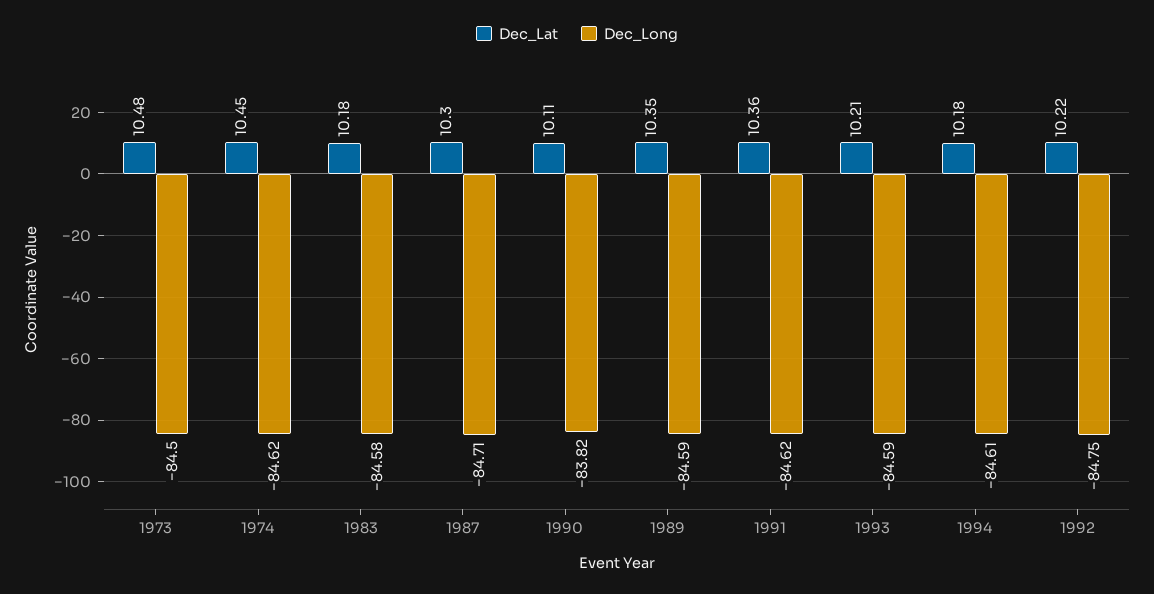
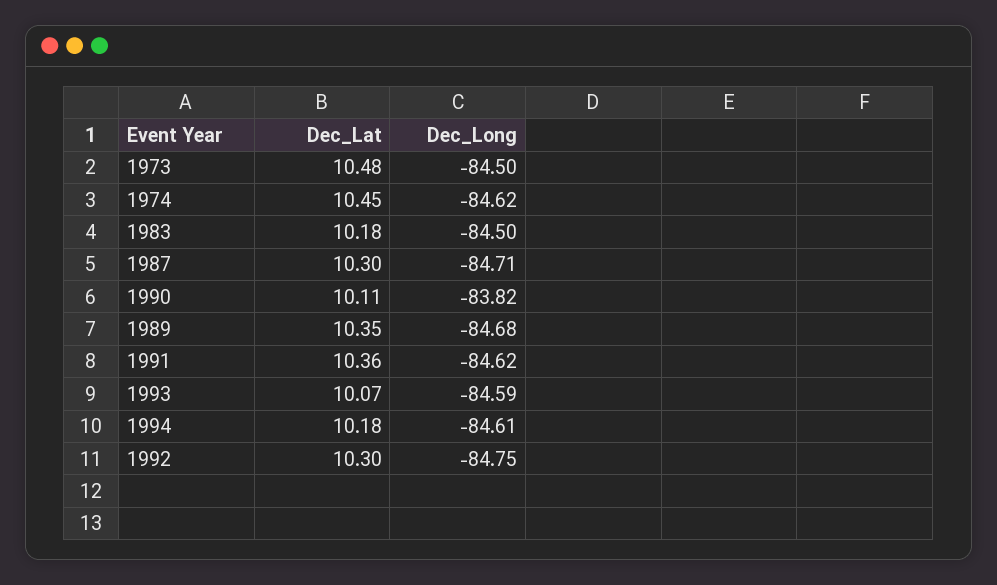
Dec_Long, 1983: -84.58 -> -84.5
Dec_Long, 1989: -84.59 -> -84.68
Dec_Lat, 1993: 10.21 -> 10.07
Dec_Lat, 1992: 10.22 -> 10.3

